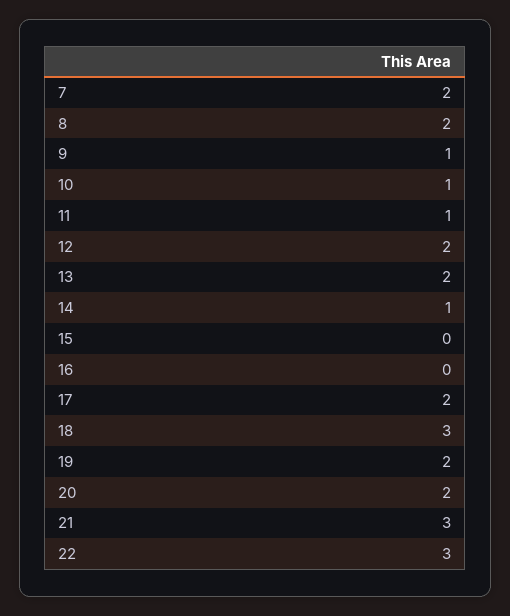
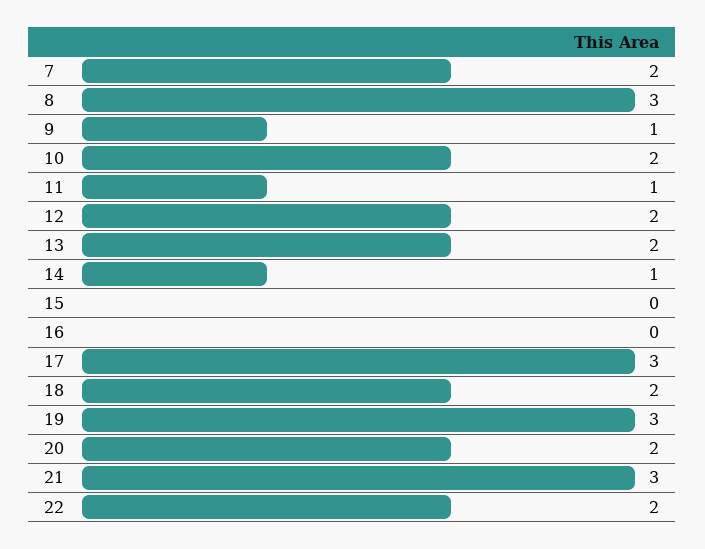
8: 2 -> 3
10: 1 -> 2
17: 2 -> 3
18: 3 -> 2
19: 2 -> 3
22: 3 -> 2

